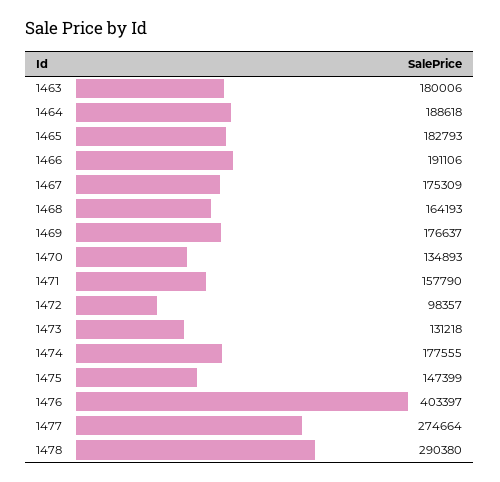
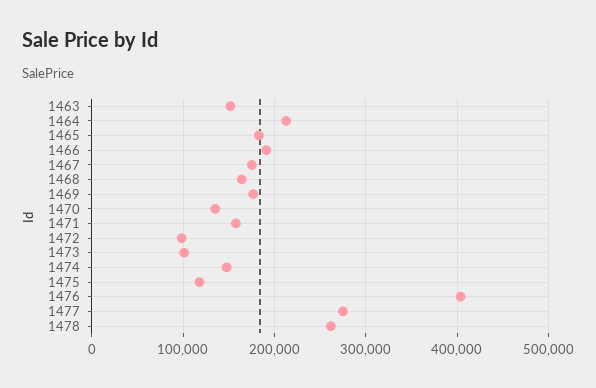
1463: 180006 -> 150000
1464: 188618 -> 210000
1473: 131218 -> 100000
1474: 177555 -> 150000
1475: 147399 -> 120000
1478: 290380 -> 260000

